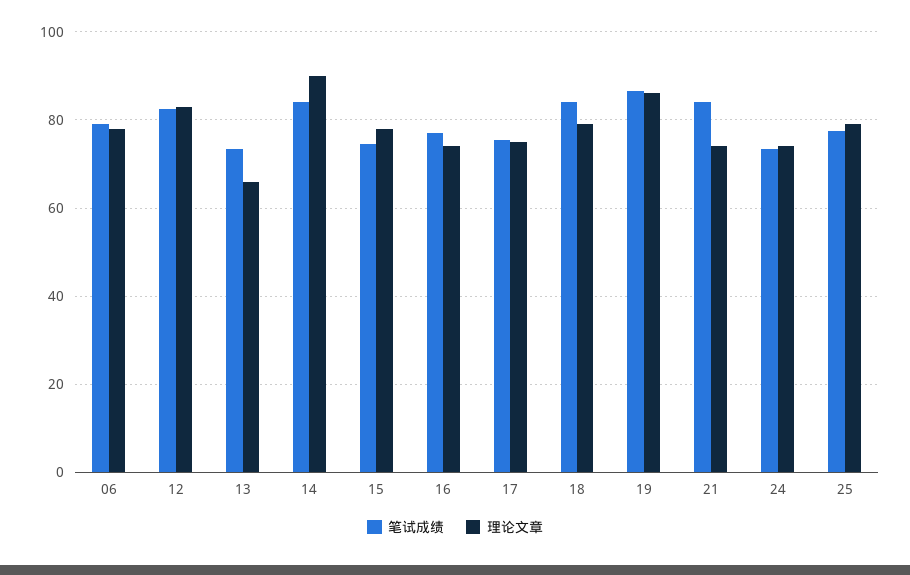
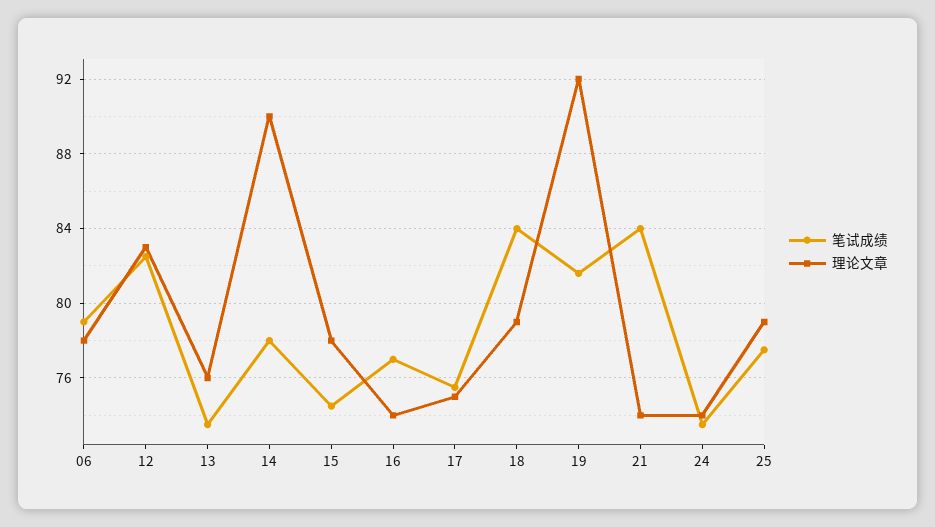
理论文章, 13: 66 -> 76
笔试成绩, 14: 84 -> 78
笔试成绩, 19: 86 -> 81.5
理论文章, 19: 86 -> 92

